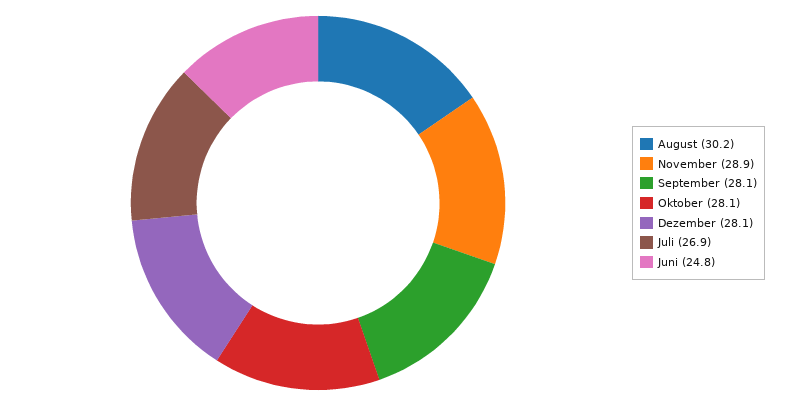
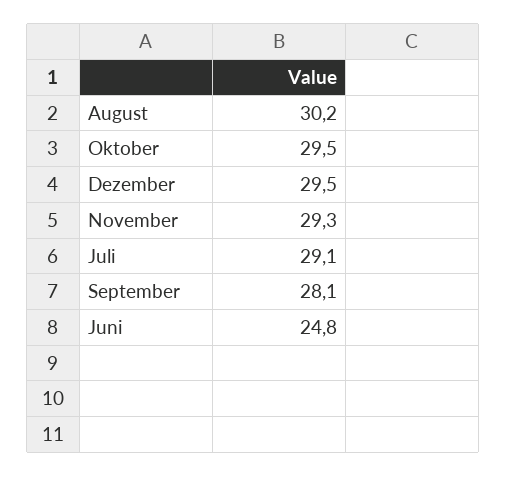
November: 28.9 -> 29.3
Oktober: 28.1 -> 29.5
Dezember: 28.1 -> 29.5
Juli: 26.9 -> 29.1

